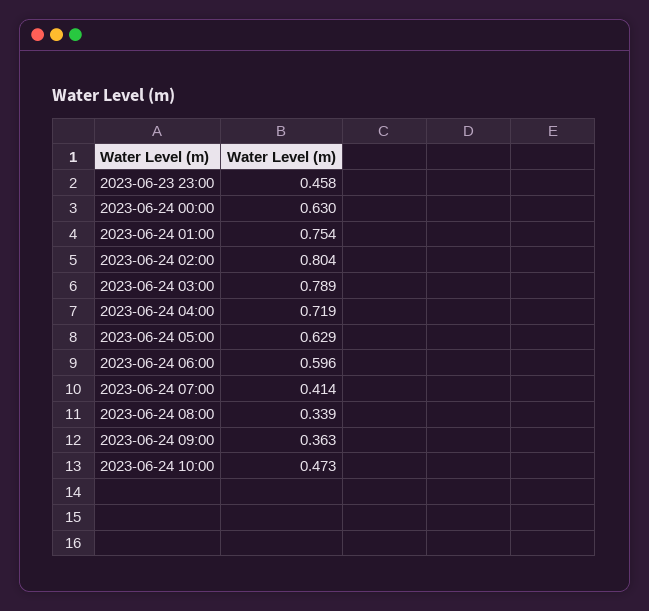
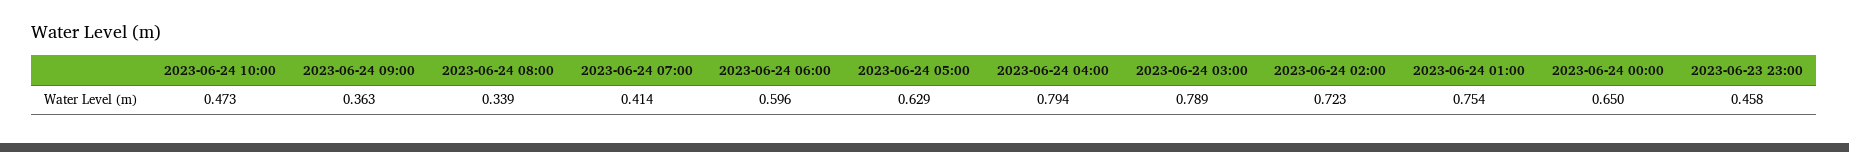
2023-06-24 00:00: 0.63 -> 0.65
2023-06-24 02:00: 0.804 -> 0.723
2023-06-24 04:00: 0.719 -> 0.794

